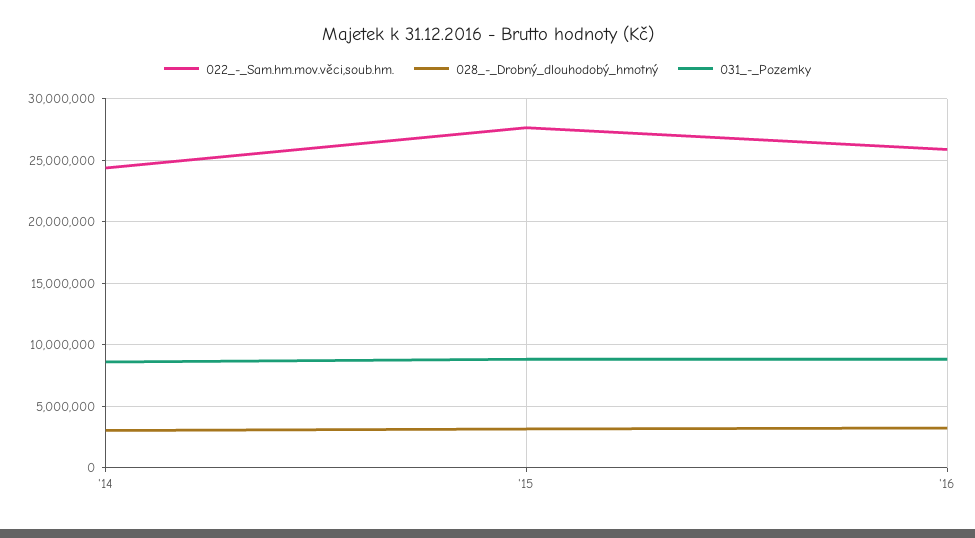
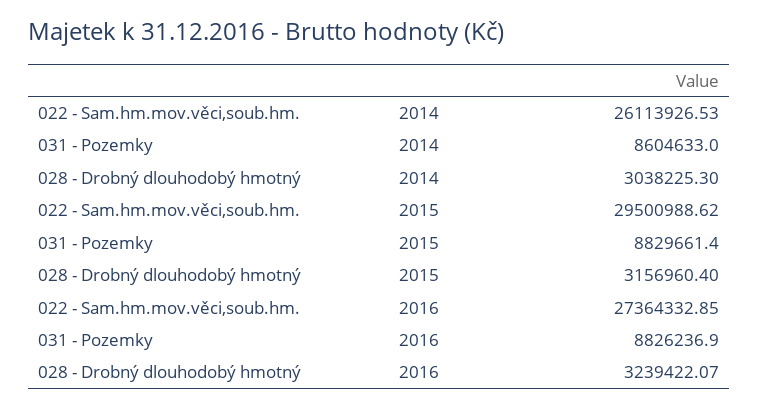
022_-_Sam.hm.mov.věci,soub.hm., '14: 24500000 -> 26113926.53
022_-_Sam.hm.mov.věci,soub.hm., '15: 27500000 -> 29500988.62
022_-_Sam.hm.mov.věci,soub.hm., '16: 26000000 -> 27364332.85

